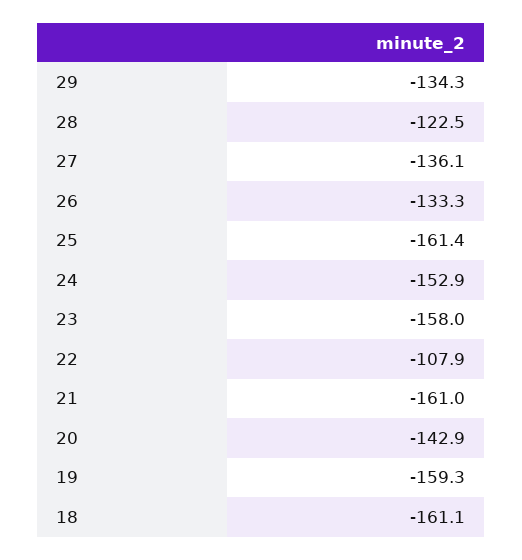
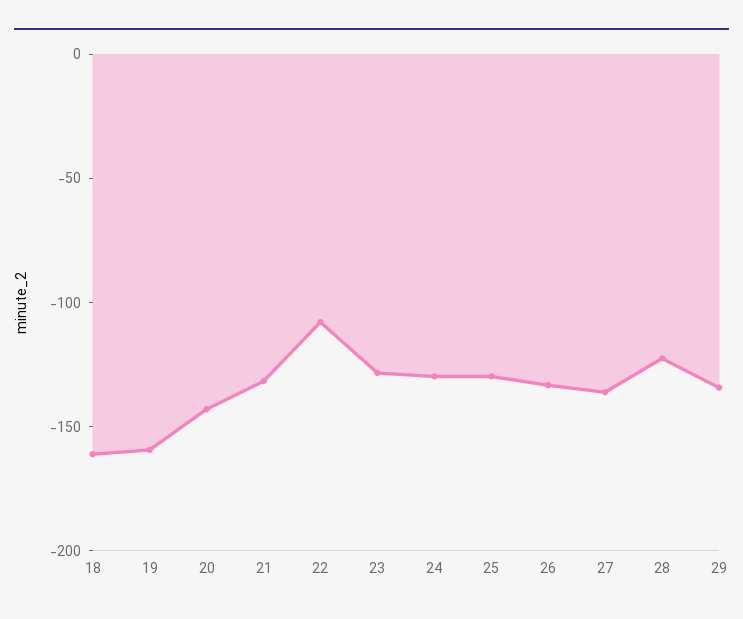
25: -161.4 -> -130
24: -152.9 -> -130
23: -158 -> -130
21: -161 -> -130

